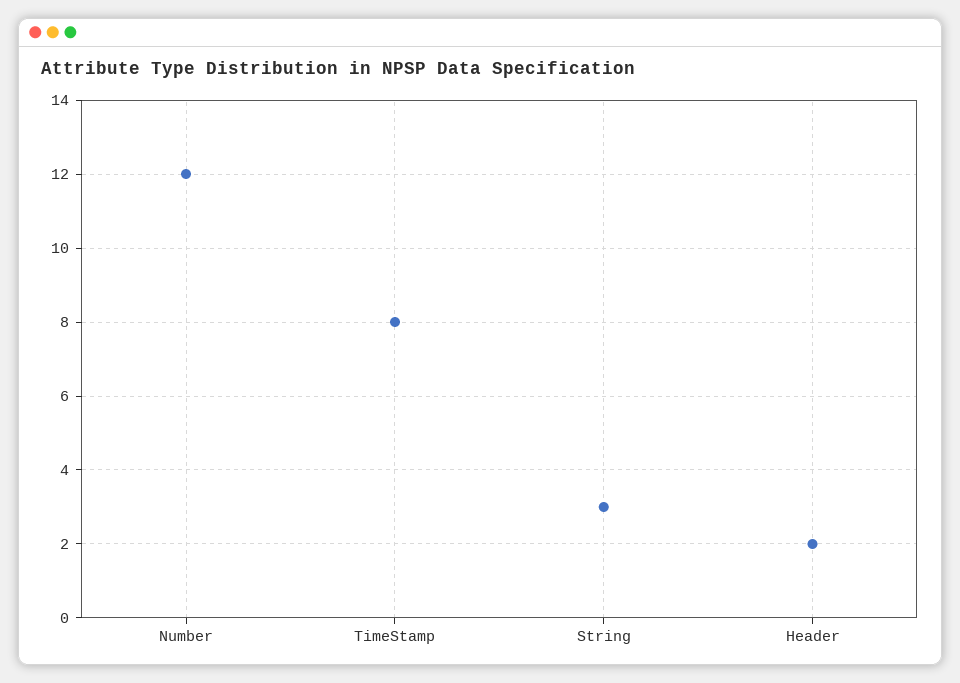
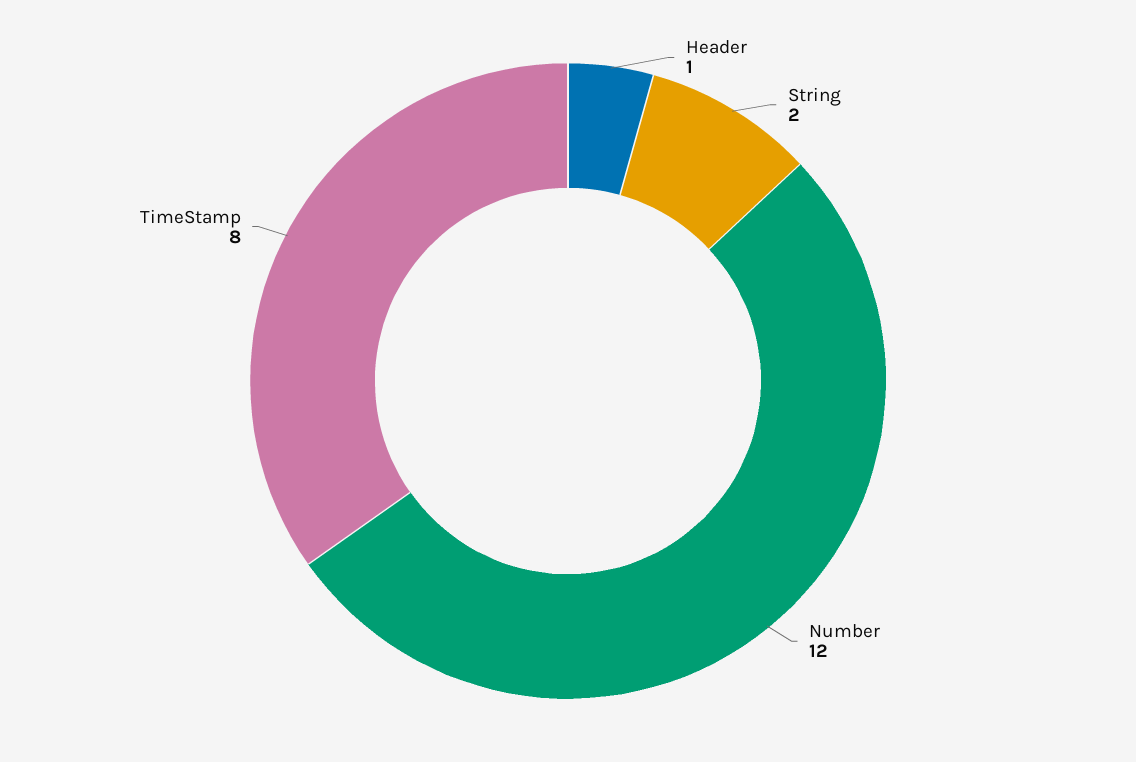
String: 3 -> 2
Header: 2 -> 1

